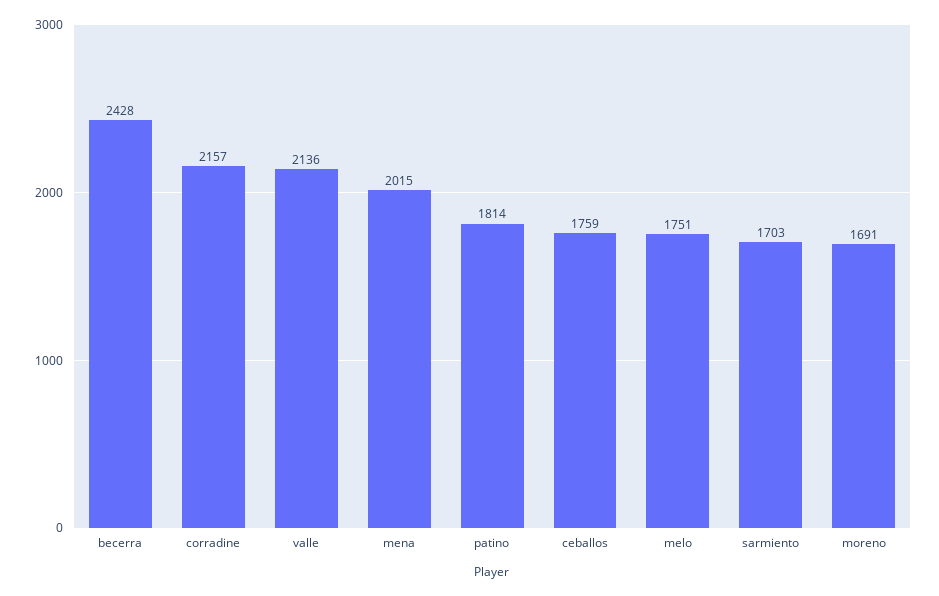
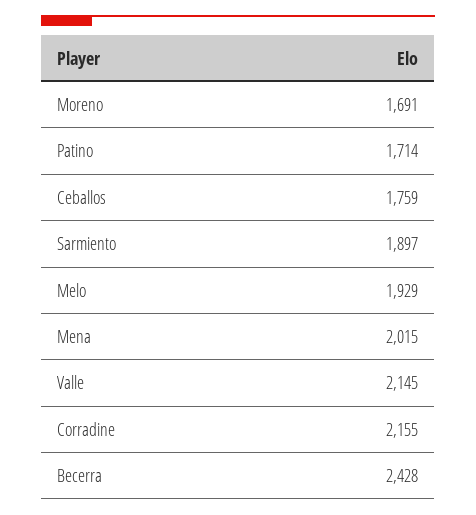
corradine: 2157 -> 2155
valle: 2136 -> 2145
patino: 1814 -> 1714
melo: 1751 -> 1929
sarmiento: 1703 -> 1897

